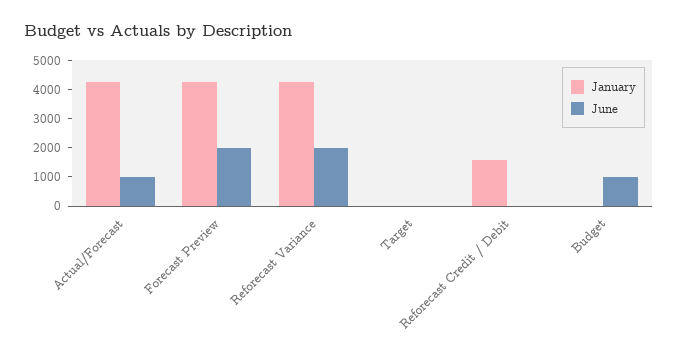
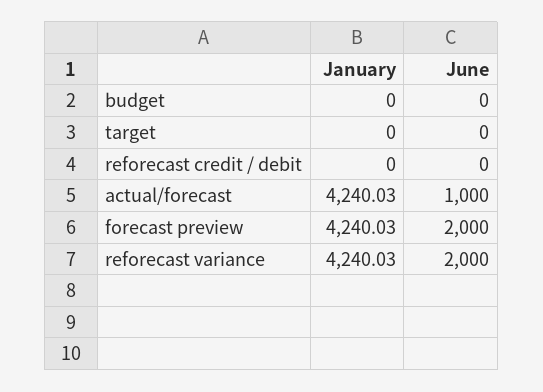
January, Reforecast Credit / Debit: 1500 -> 0
June, Budget: 1000 -> 0

